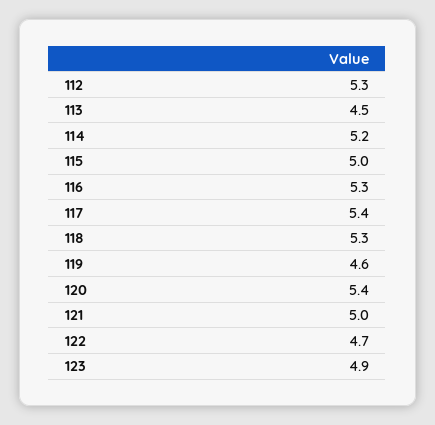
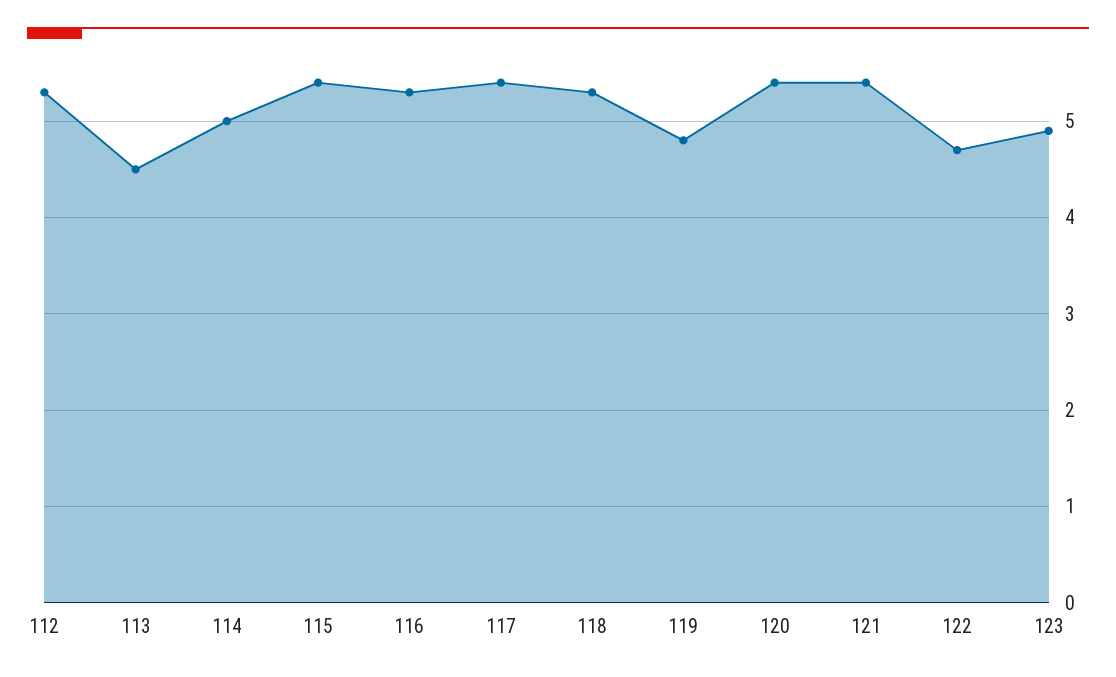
114: 5.2 -> 5
115: 5 -> 5.4
119: 4.6 -> 4.8
121: 5 -> 5.4

